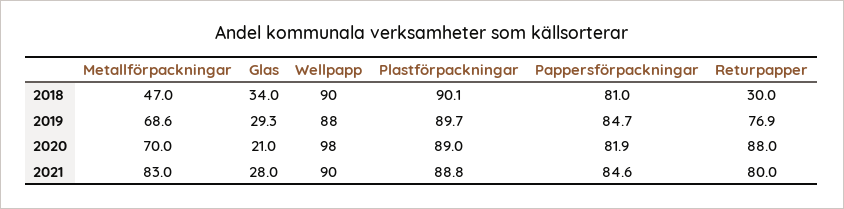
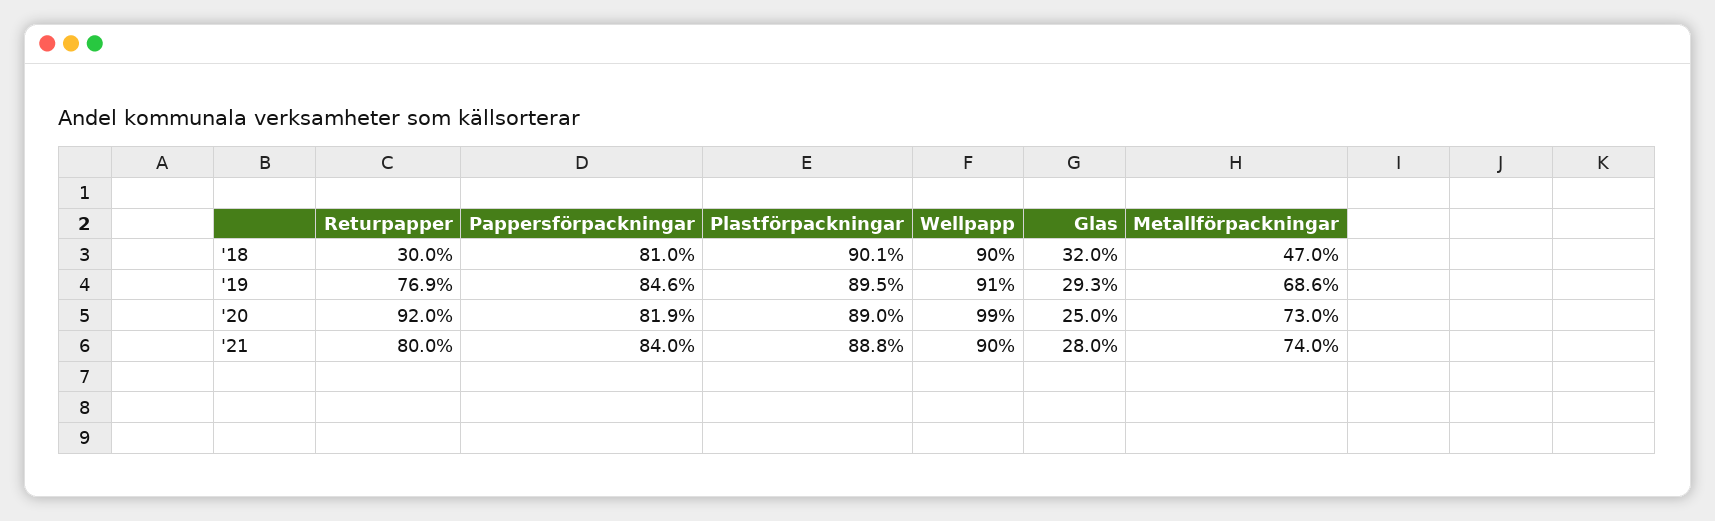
Glas, 2018: 34 -> 32
Wellpapp, 2019: 88 -> 91
Plastförpackningar, 2019: 89.7 -> 89.5
Pappersförpackningar, 2019: 84.7 -> 84.6
Metallförpackningar, 2020: 70 -> 73
Glas, 2020: 21 -> 25
Wellpapp, 2020: 98 -> 99
Returpapper, 2020: 88 -> 92
Metallförpackningar, 2021: 83 -> 74
Pappersförpackningar, 2021: 84.6 -> 84

